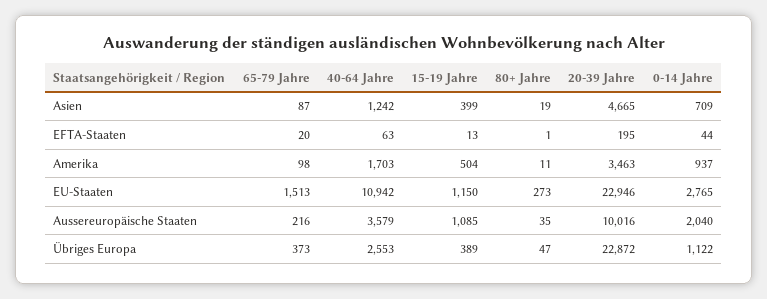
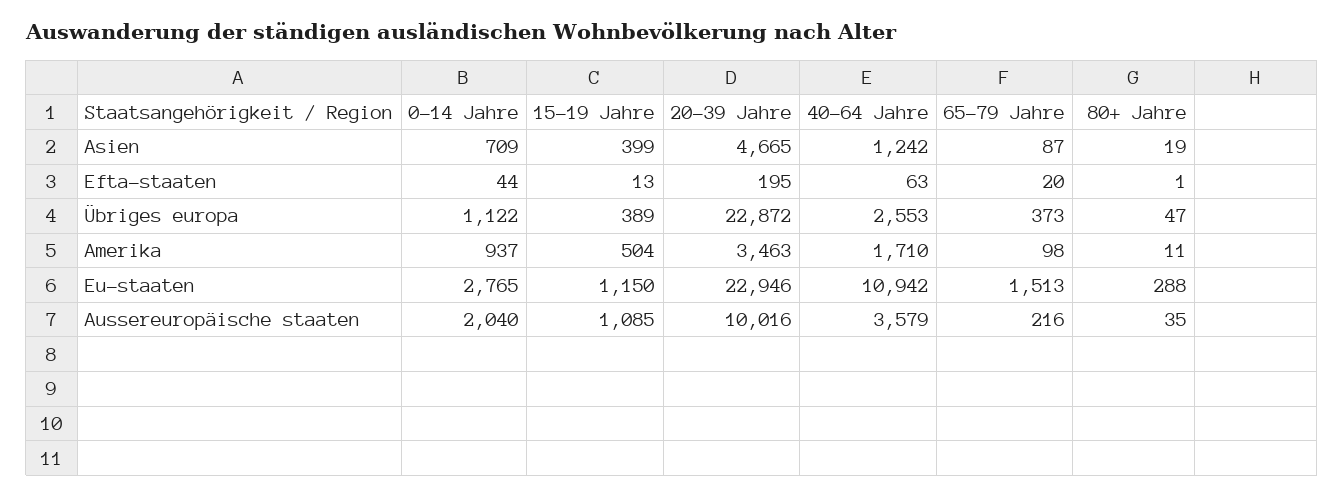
40-64 Jahre, Amerika: 1703 -> 1710
80+ Jahre, EU-Staaten: 273 -> 288

